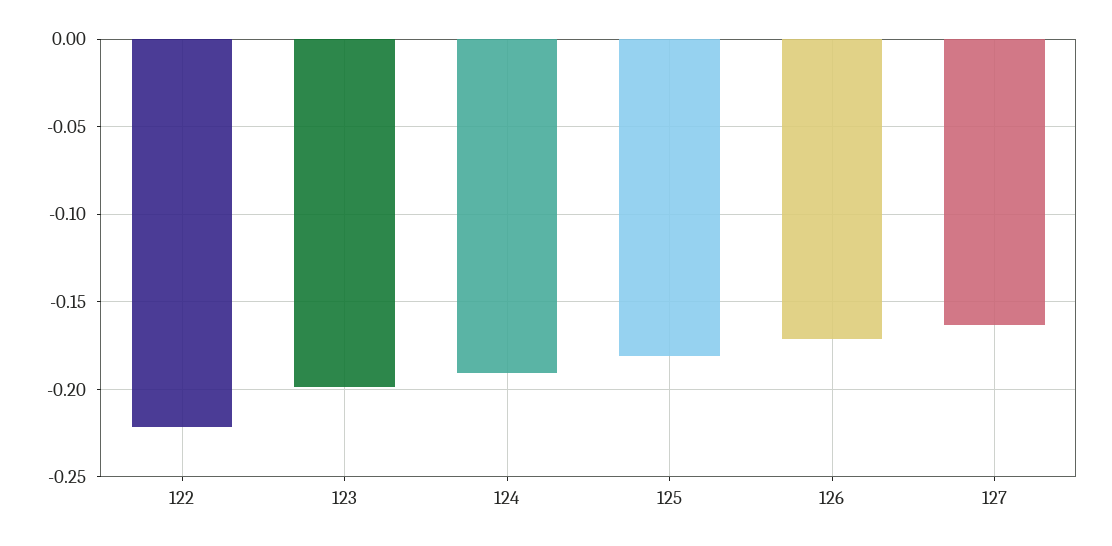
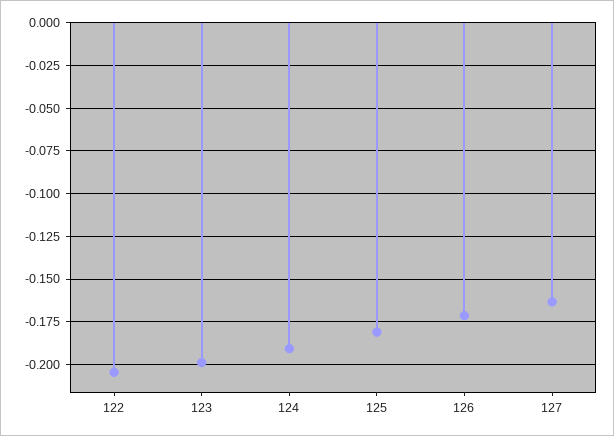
122: -0.22 -> -0.205

